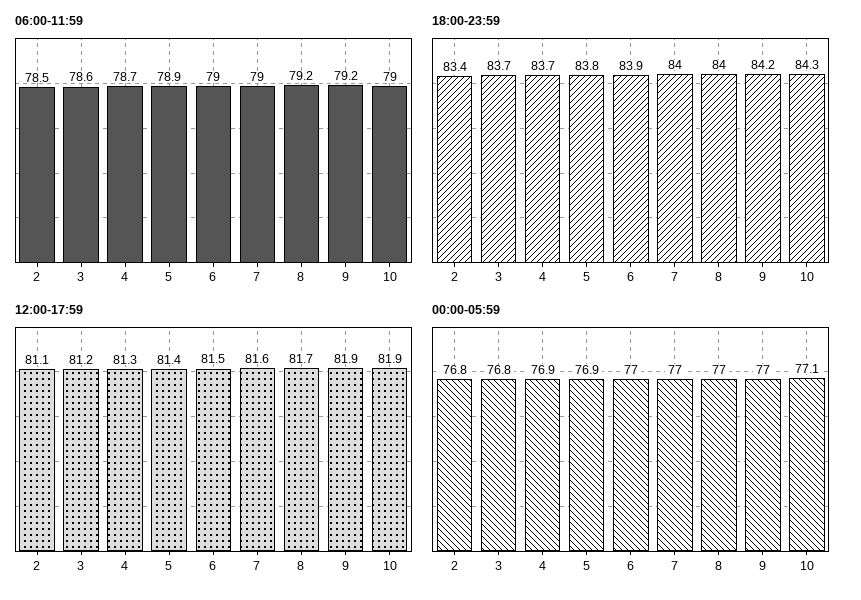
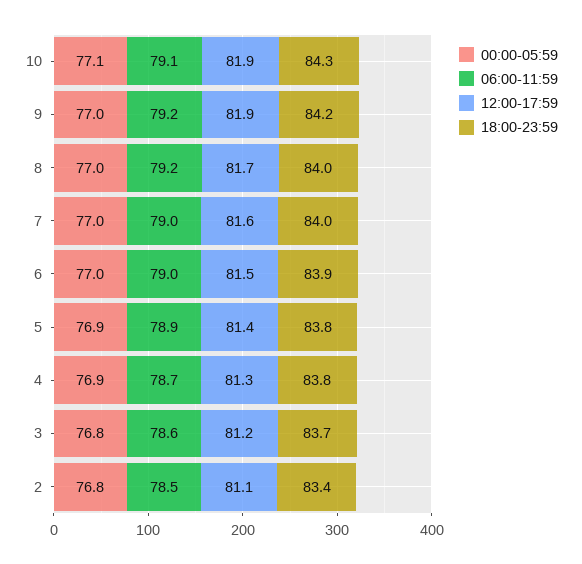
06:00-11:59, 10: 79 -> 79.1
18:00-23:59, 4: 83.7 -> 83.8

